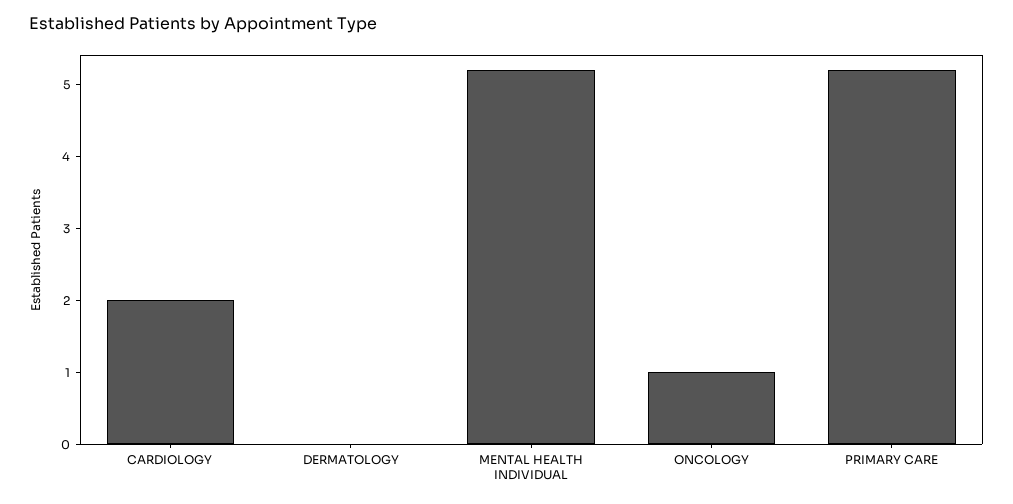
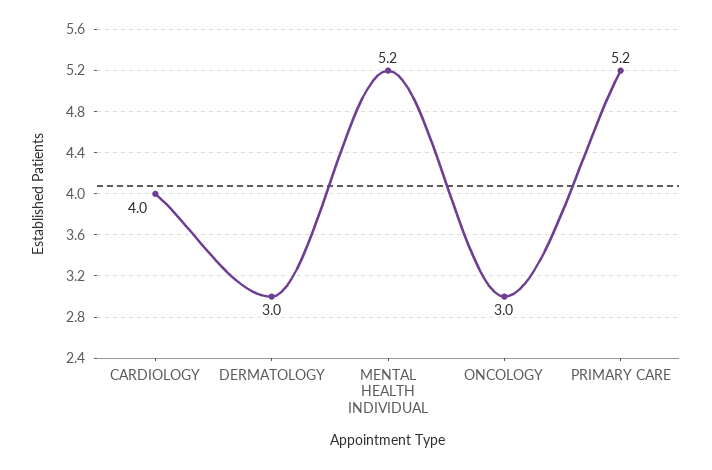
CARDIOLOGY: 2 -> 4
DERMATOLOGY: 0 -> 3
ONCOLOGY: 1 -> 3

